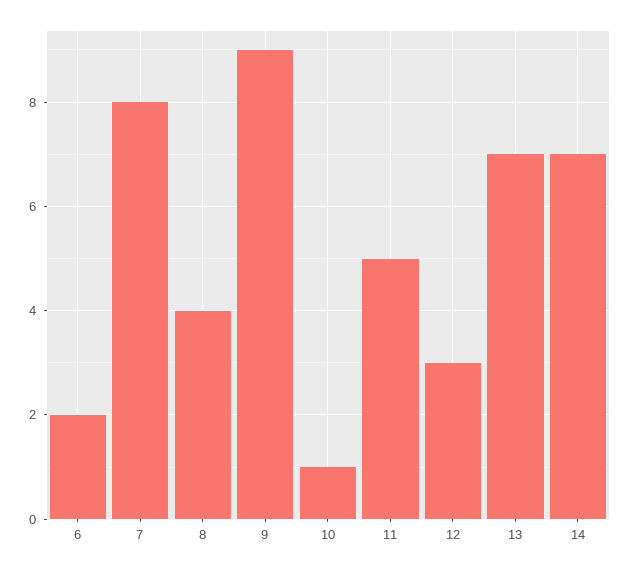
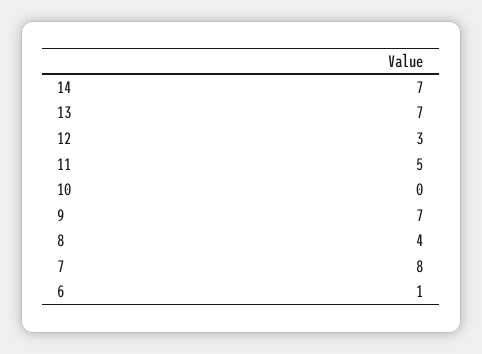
6: 2 -> 1
9: 9 -> 7
10: 1 -> 0

